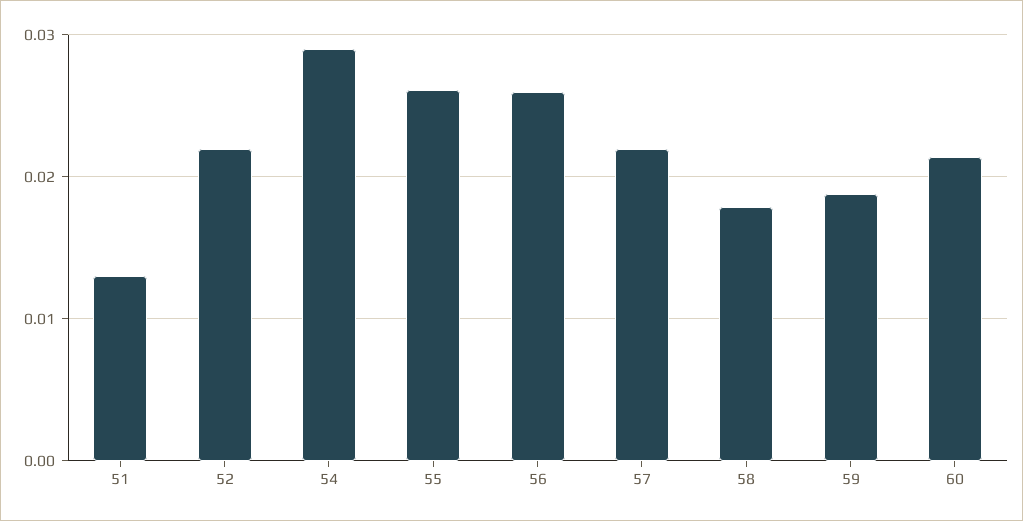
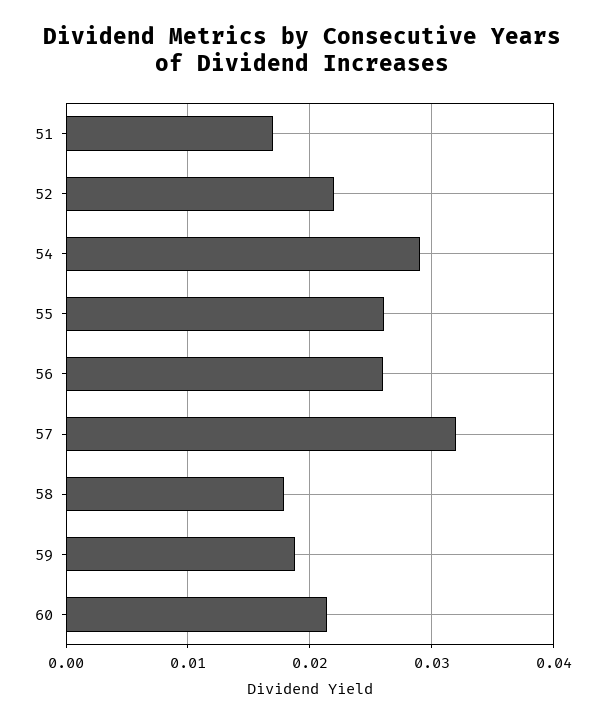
51: 0.013 -> 0.017
57: 0.022 -> 0.032

